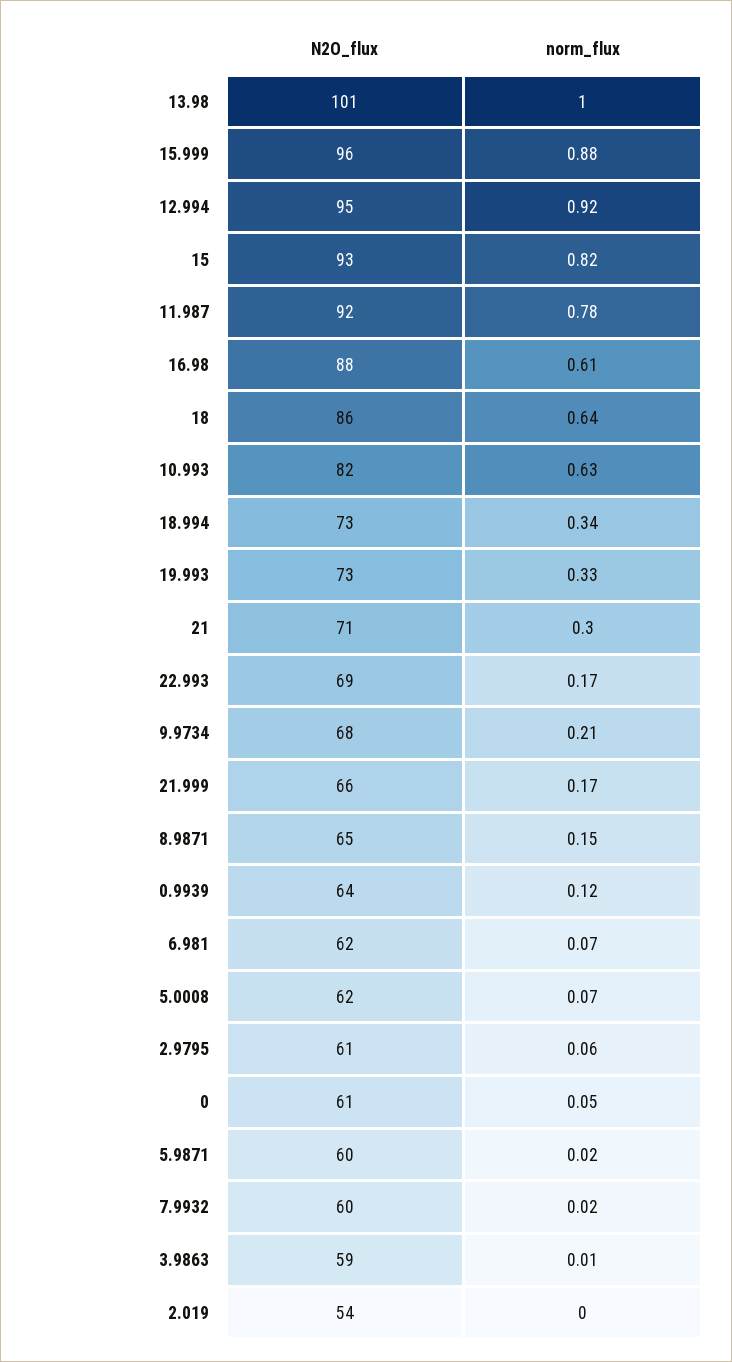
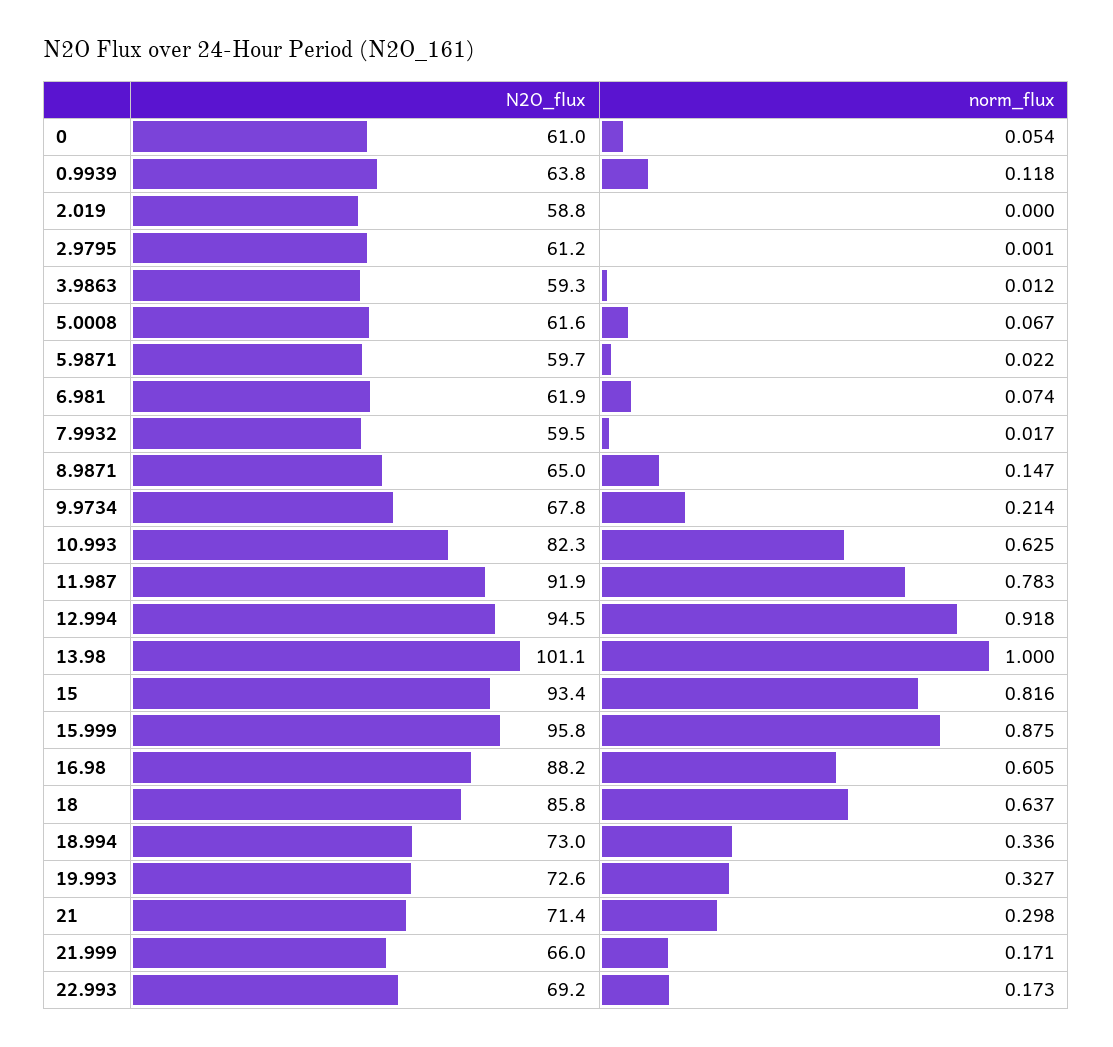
norm_flux, 2.9795: 0.06 -> 0.001
N2O_flux, 2.019: 54 -> 58.8

